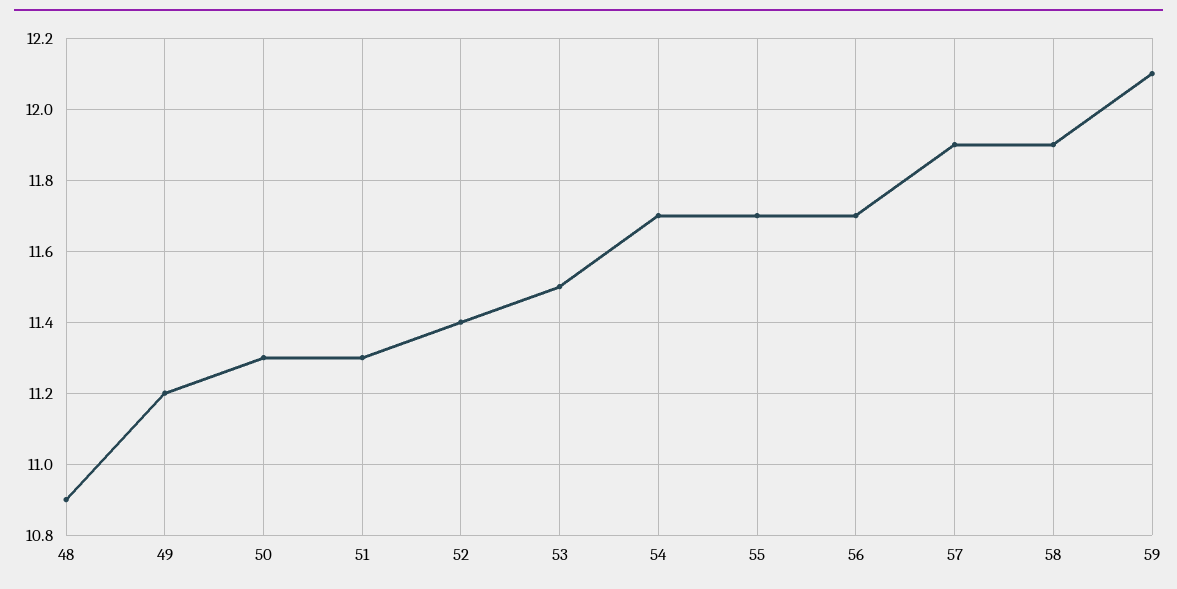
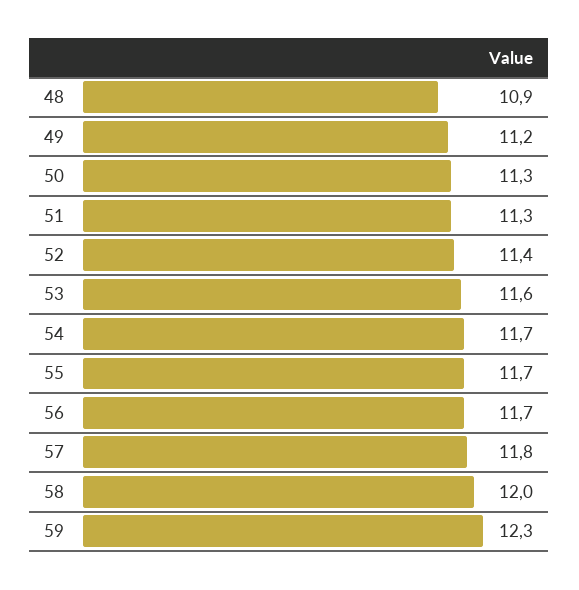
53: 11.5 -> 11.6
57: 11.9 -> 11.8
58: 11.9 -> 12
59: 12.1 -> 12.3

